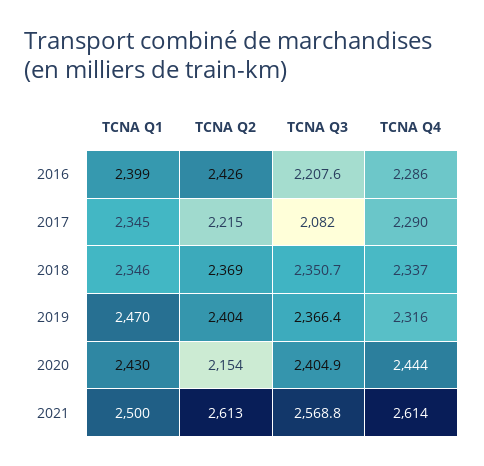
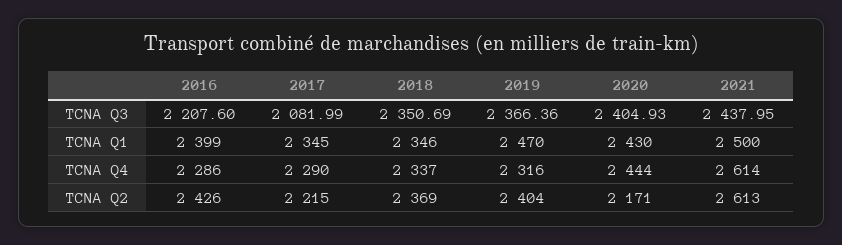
TCNA Q2, 2020: 2154 -> 2171
TCNA Q3, 2021: 2568.8 -> 2437.95

